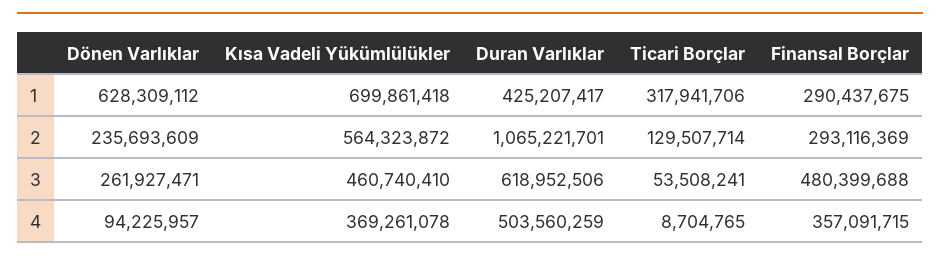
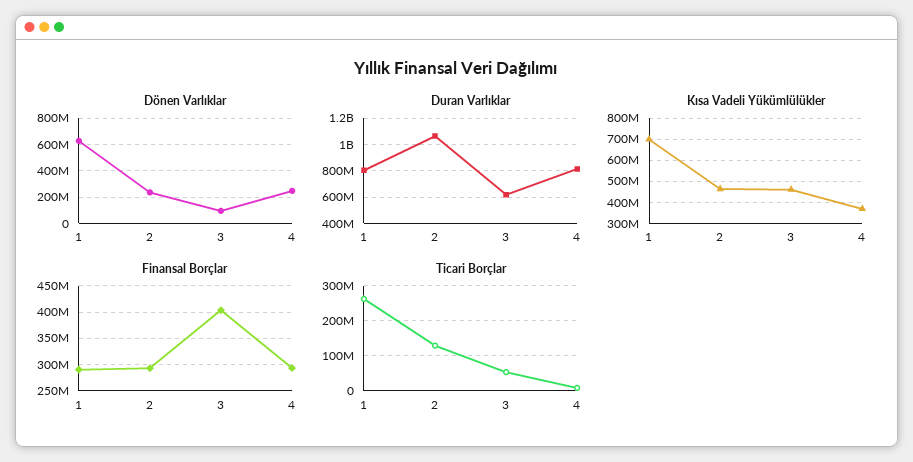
Duran Varlıklar, 1: 425207417 -> 800000000
Ticari Borçlar, 1: 317941706 -> 260000000
Kısa Vadeli Yükümlülükler, 2: 564323872 -> 450000000
Dönen Varlıklar, 3: 261927471 -> 100000000
Finansal Borçlar, 3: 480399688 -> 400000000
Dönen Varlıklar, 4: 94225957 -> 250000000
Duran Varlıklar, 4: 503560259 -> 800000000
Finansal Borçlar, 4: 357091715 -> 300000000

